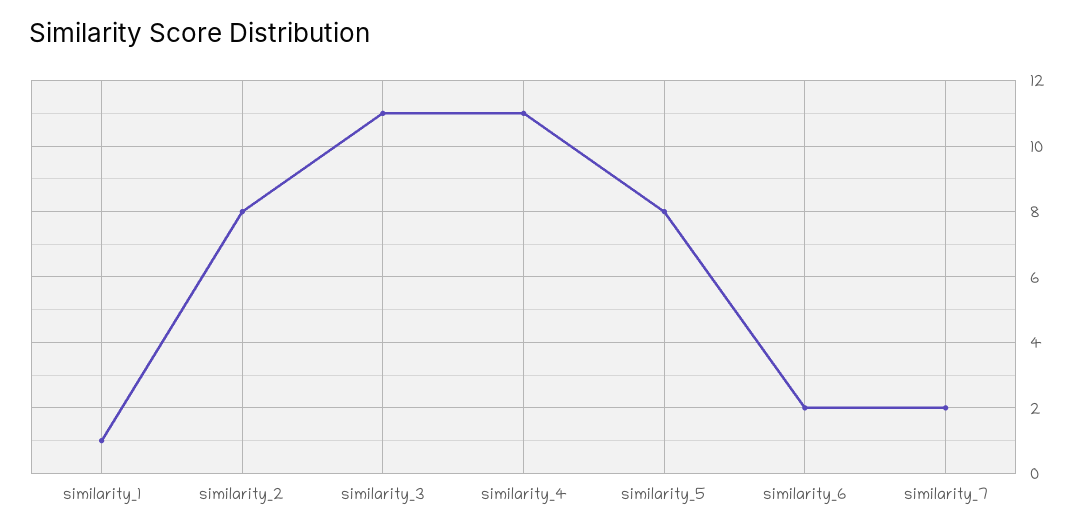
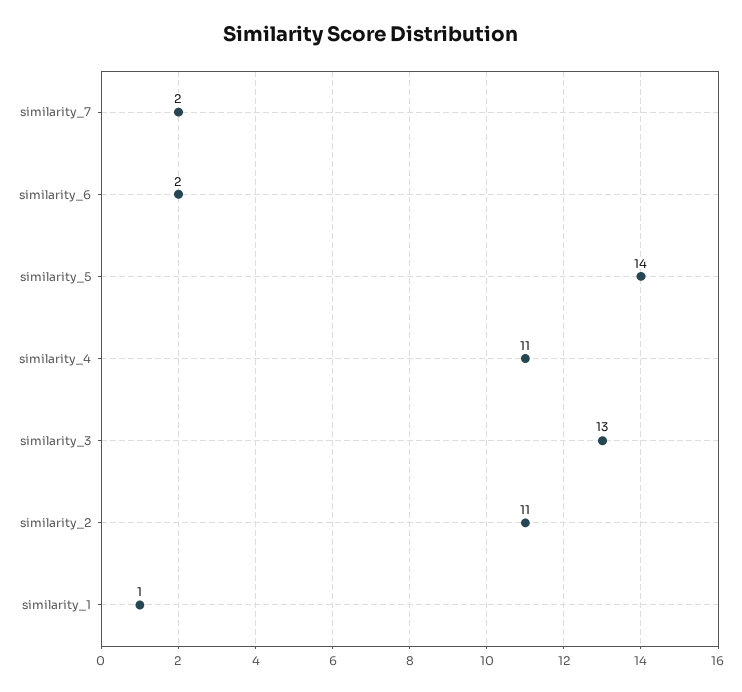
similarity_2: 8 -> 11
similarity_3: 11 -> 13
similarity_5: 8 -> 14

